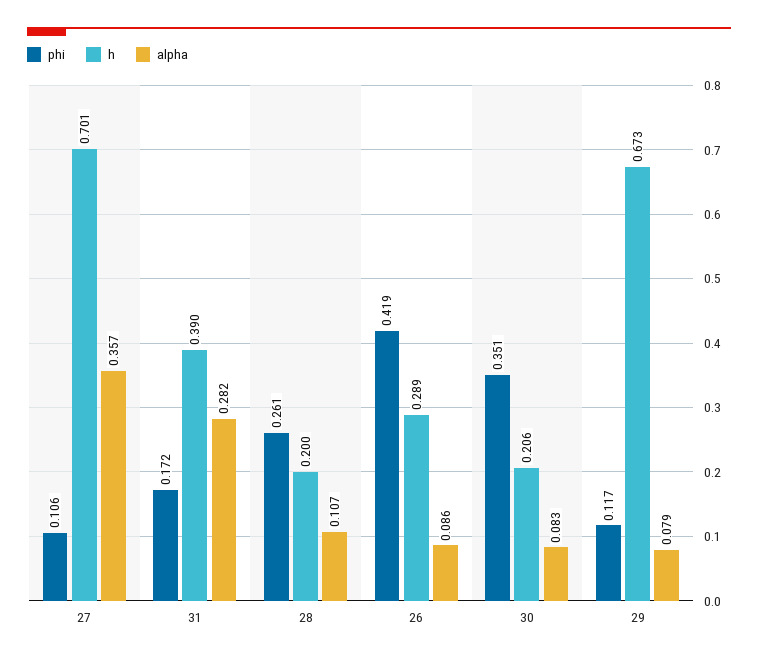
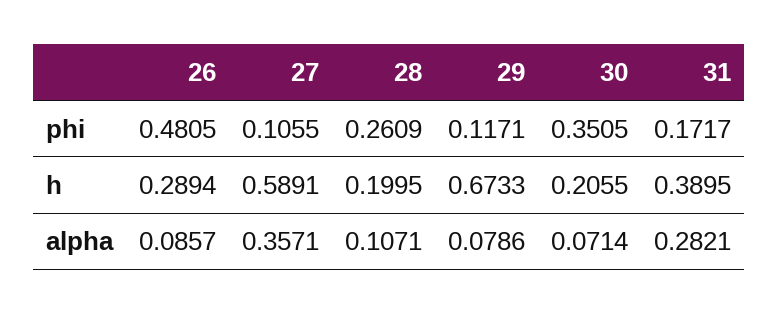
h, 27: 0.701 -> 0.5891
phi, 26: 0.419 -> 0.4805
alpha, 30: 0.083 -> 0.0714

